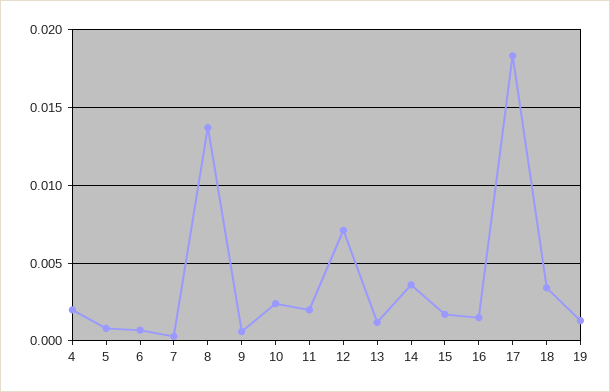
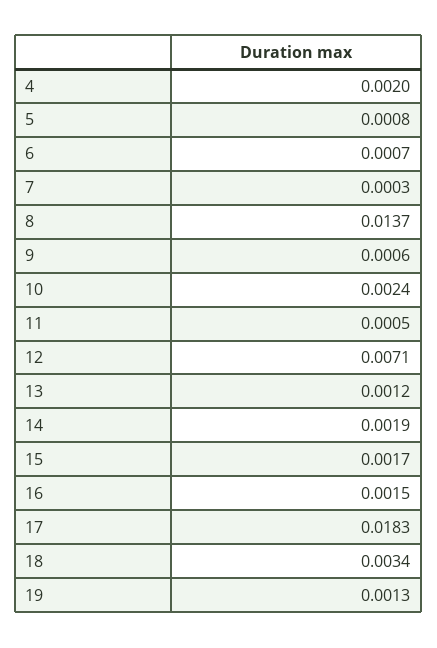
11: 0.002 -> 0.0005
14: 0.0035 -> 0.0019

